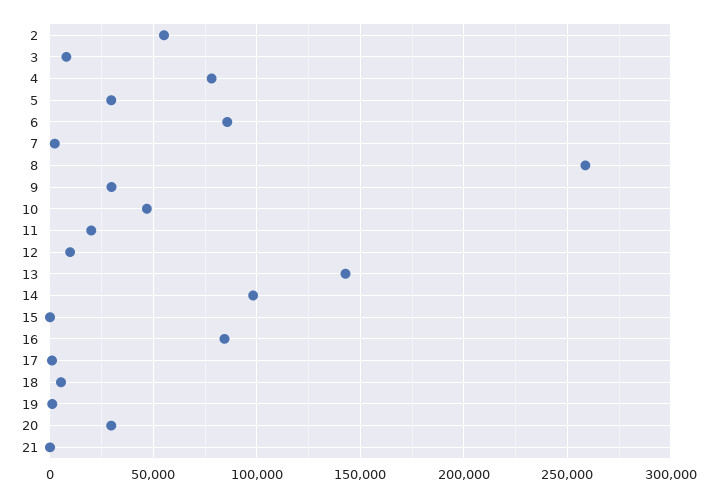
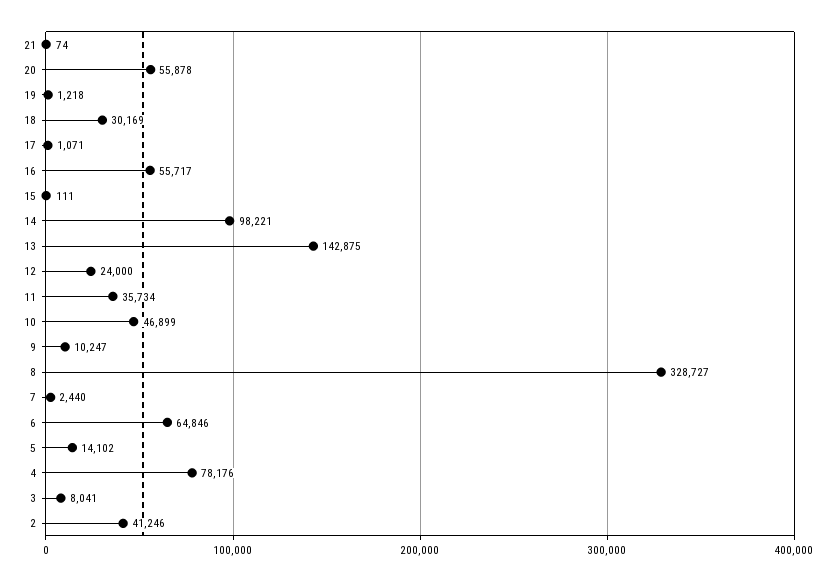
2: 55000 -> 41246
5: 30000 -> 14102
6: 85000 -> 64846
8: 260000 -> 328727
9: 30000 -> 10247
11: 20000 -> 35734
12: 10000 -> 24000
16: 85000 -> 55717
18: 5000 -> 30169
20: 30000 -> 55878

